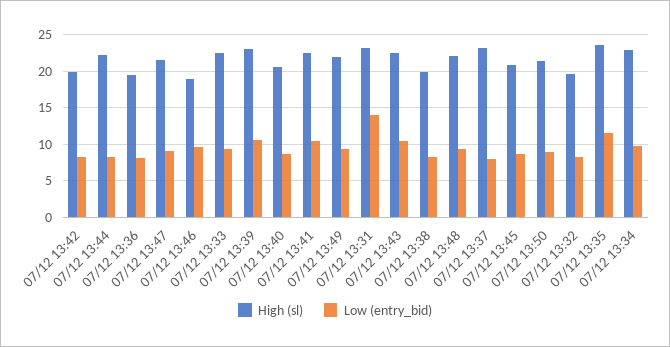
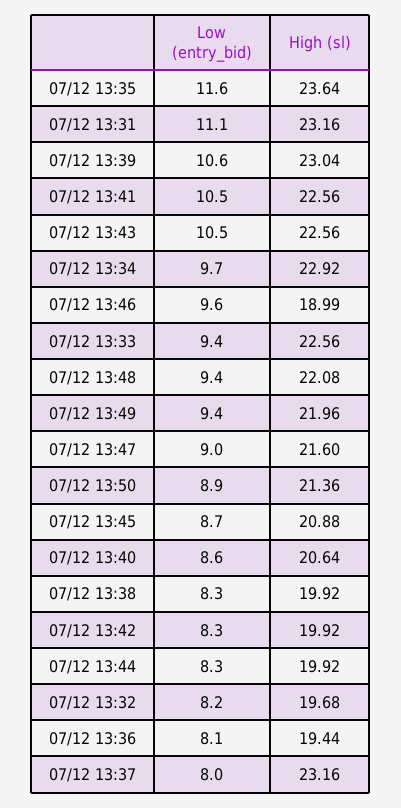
High (sl), 07/12 13:44: 22 -> 19.92
Low (entry_bid), 07/12 13:31: 14 -> 11.1

